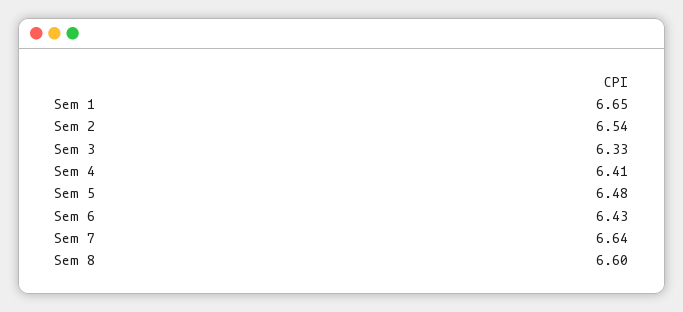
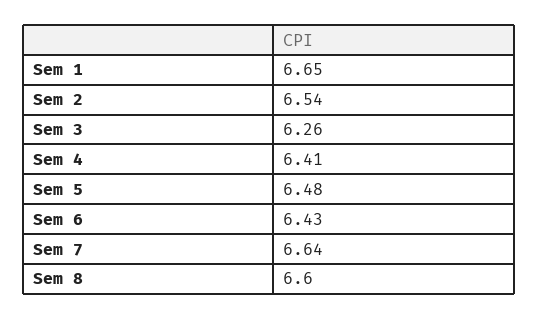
Sem 3: 6.33 -> 6.26

